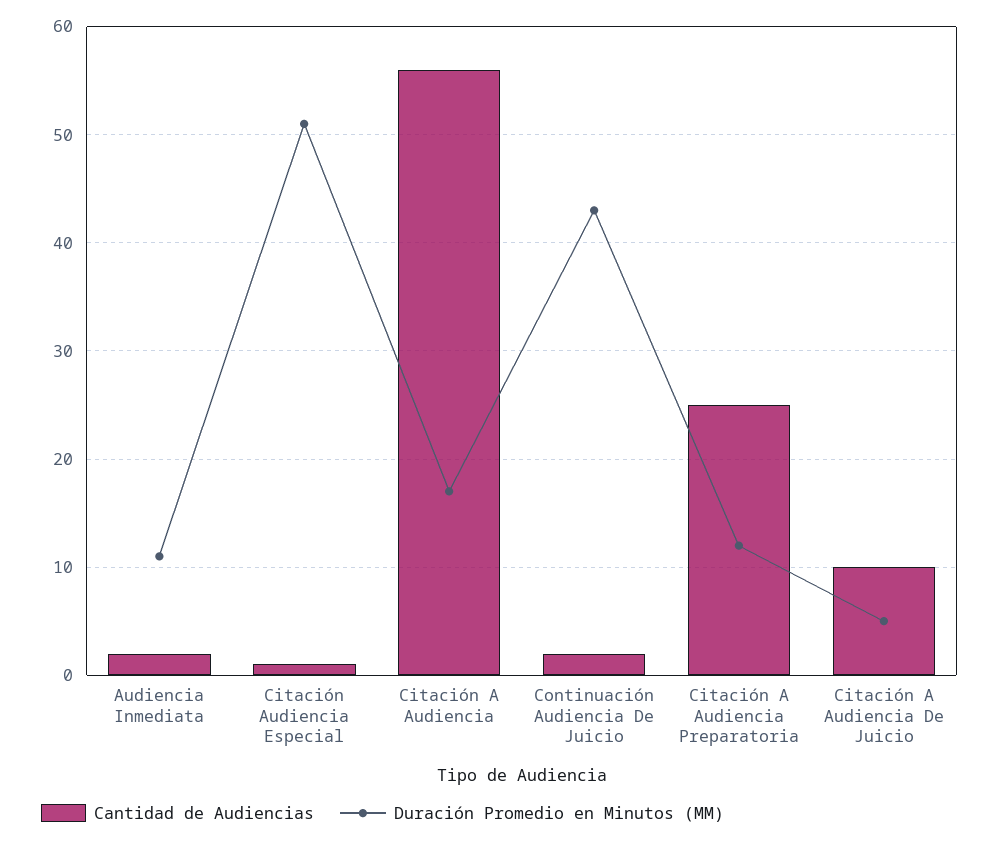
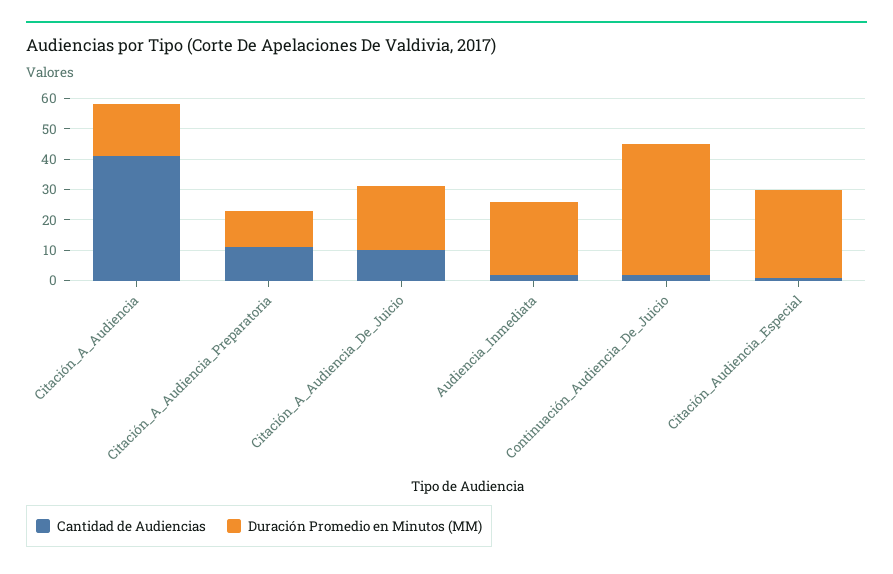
Duración Promedio en Minutos (MM), Audiencia Inmediata: 11 -> 25
Duración Promedio en Minutos (MM), Citación Audiencia Especial: 51 -> 30
Cantidad de Audiencias, Citación A Audiencia: 56 -> 40
Cantidad de Audiencias, Citación A Audiencia Preparatoria: 25 -> 10
Duración Promedio en Minutos (MM), Citación A Audiencia De Juicio: 5 -> 20

